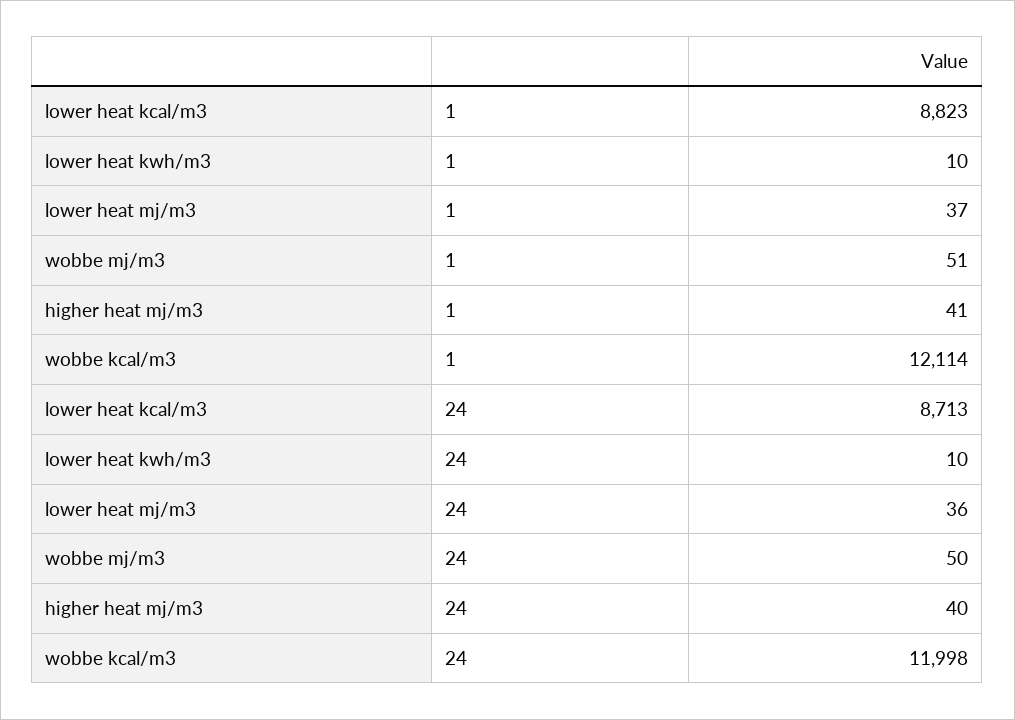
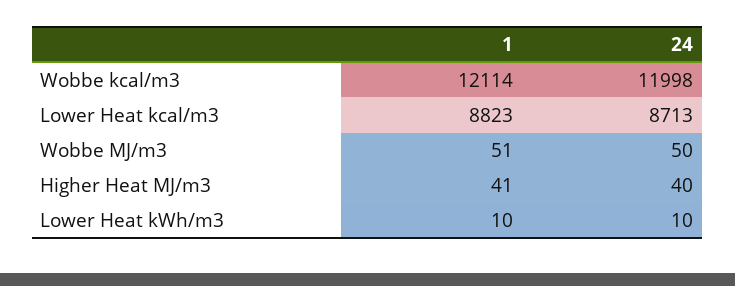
lower heat mj/m3, 1: 37 -> none
lower heat mj/m3, 24: 36 -> none

